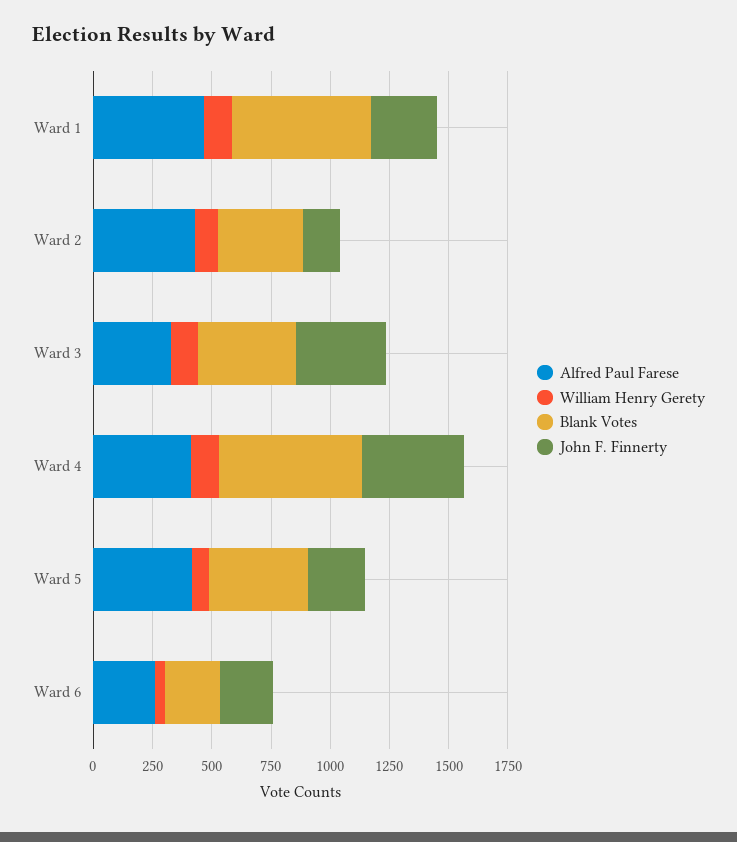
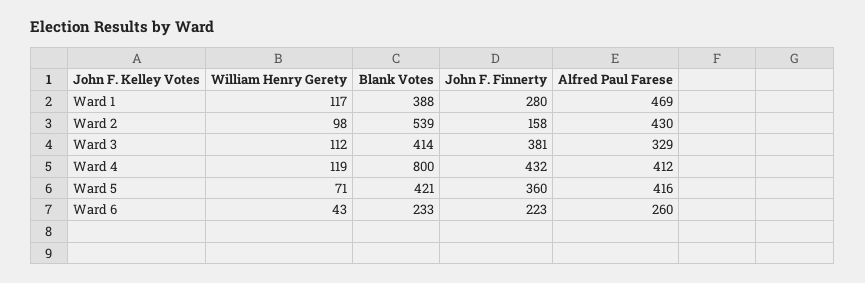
Blank Votes, Ward 1: 600 -> 388
Blank Votes, Ward 2: 350 -> 539
Blank Votes, Ward 4: 600 -> 800
John F. Finnerty, Ward 5: 250 -> 360

